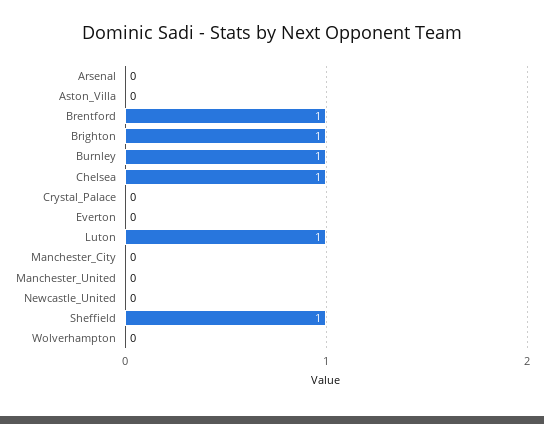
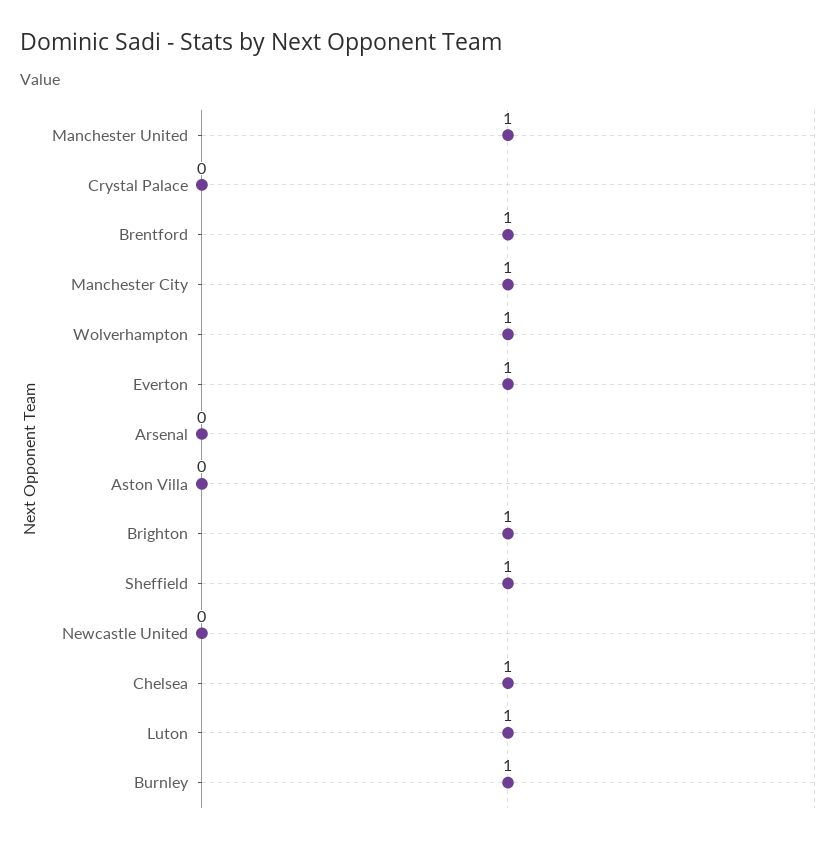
Everton: 0 -> 1
Manchester_City: 0 -> 1
Manchester_United: 0 -> 1
Wolverhampton: 0 -> 1

